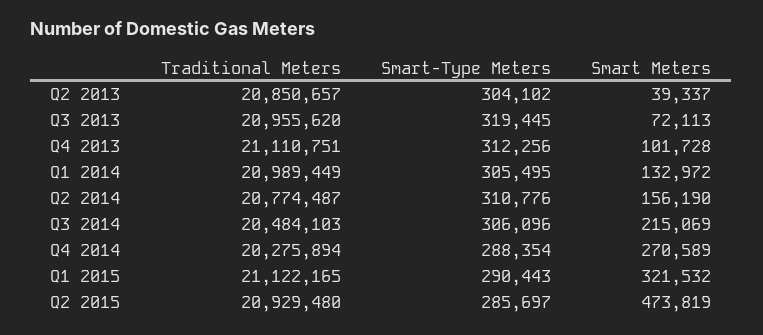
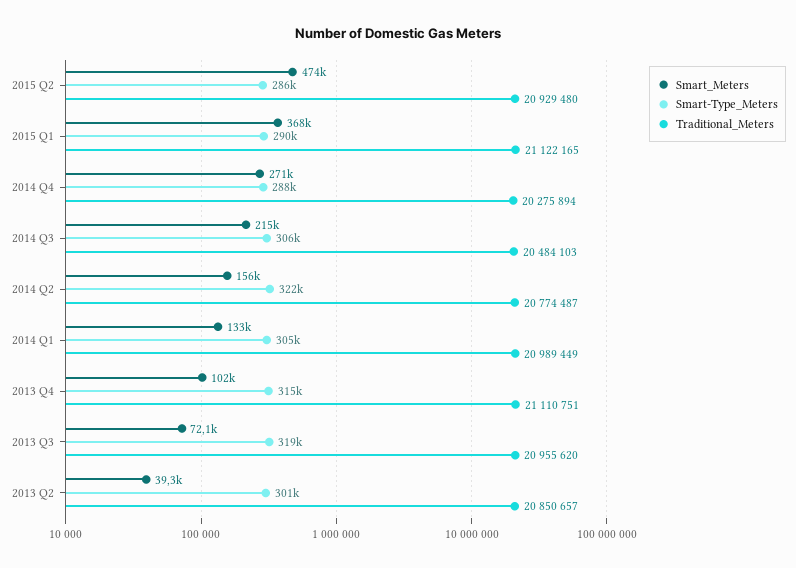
Smart-Type Meters, Q2 2013: 304102 -> 301000
Smart-Type Meters, Q4 2013: 312256 -> 315000
Smart-Type Meters, Q2 2014: 310776 -> 322000
Smart Meters, Q1 2015: 321532 -> 368000

